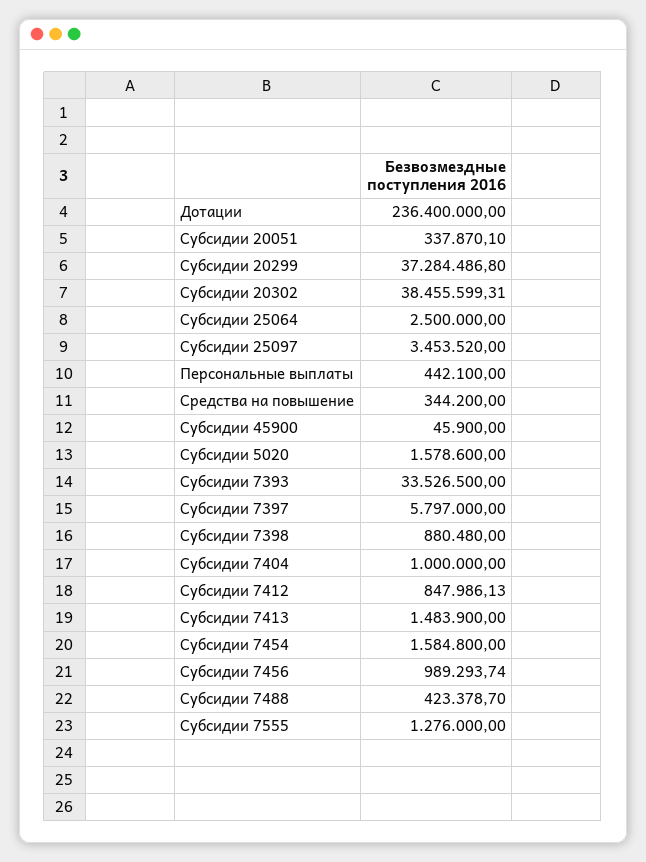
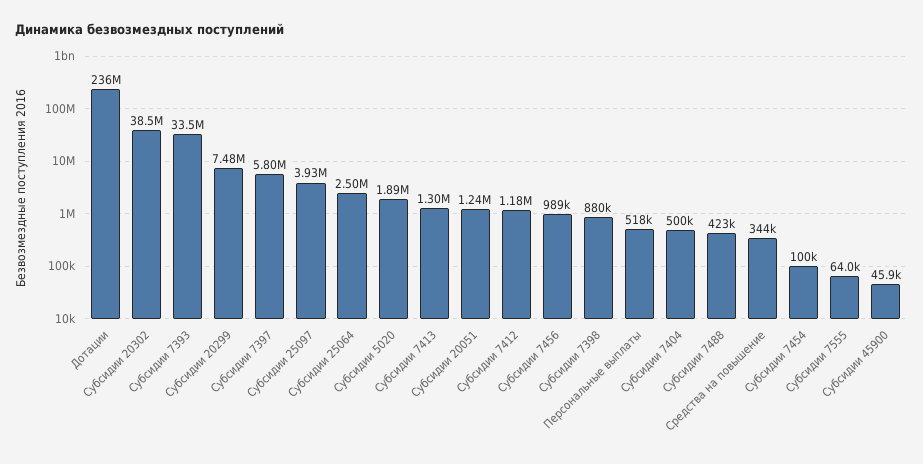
Субсидии 20051: 337870.1 -> 1240000
Субсидии 20299: 37284486.8 -> 7480000
Субсидии 25097: 3453520 -> 3930000
Персональные выплаты: 442100 -> 518000
Субсидии 5020: 1578600 -> 1890000
Субсидии 7404: 1000000 -> 500000
Субсидии 7412: 847986.13 -> 1180000
Субсидии 7413: 1483900 -> 1300000
Субсидии 7454: 1584800 -> 100000
Субсидии 7555: 1276000 -> 64000

